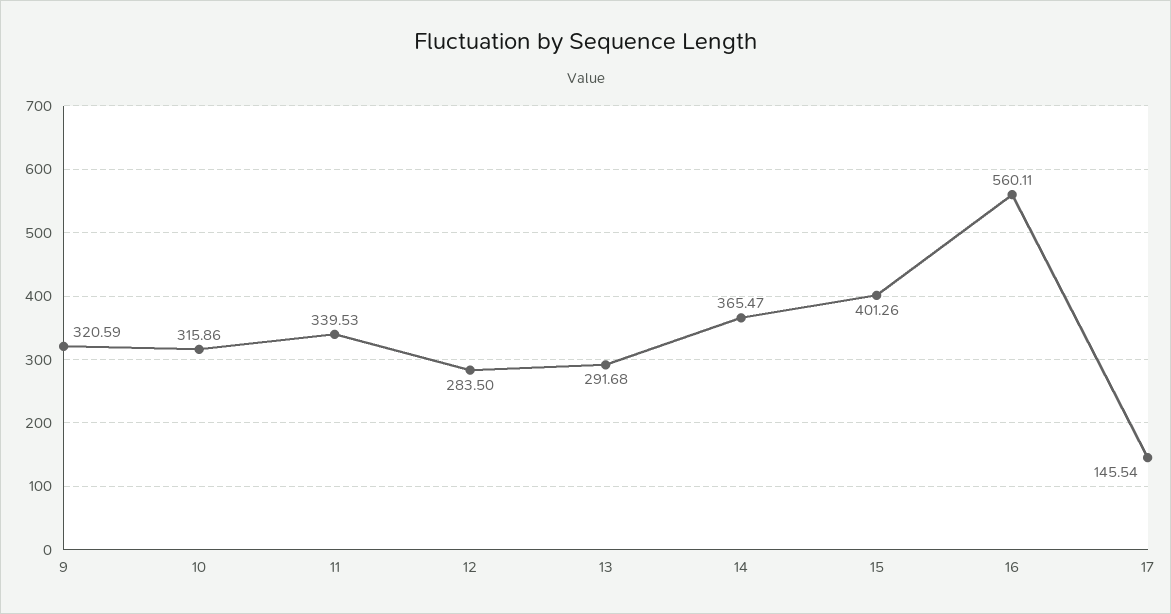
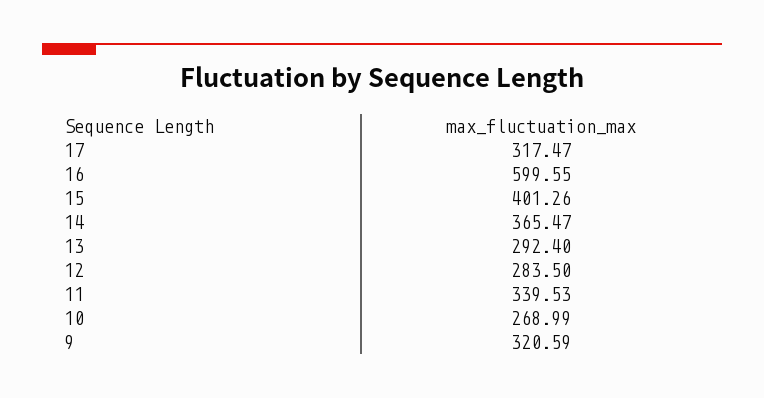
10: 315.86 -> 268.99
13: 291.68 -> 292.4
16: 560.11 -> 599.55
17: 145.54 -> 317.47

